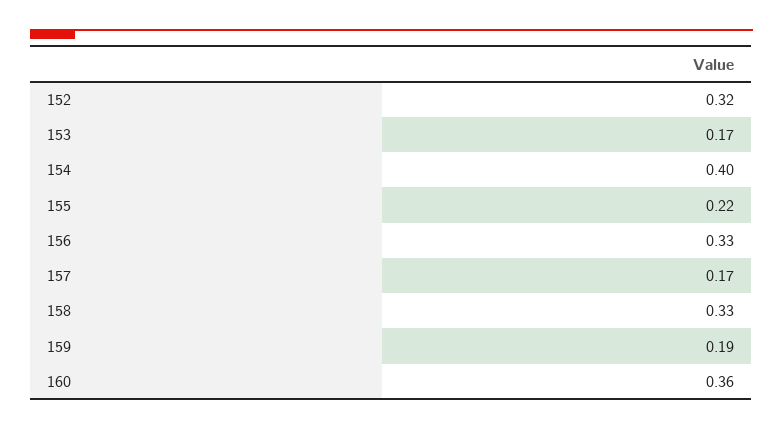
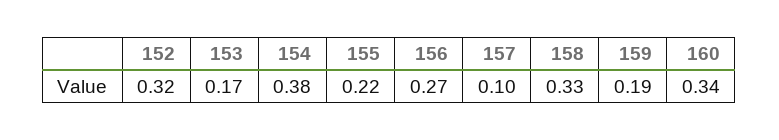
154: 0.4 -> 0.38
156: 0.33 -> 0.27
157: 0.17 -> 0.1
160: 0.36 -> 0.34

